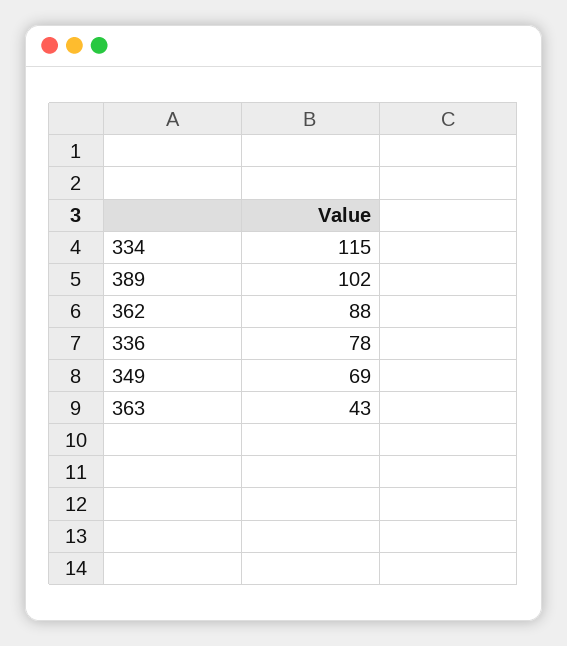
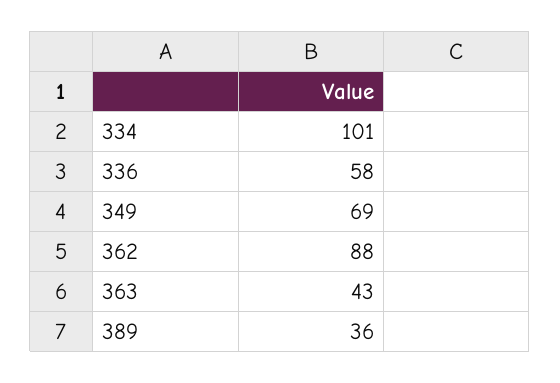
334: 115 -> 101
389: 102 -> 36
336: 78 -> 58

